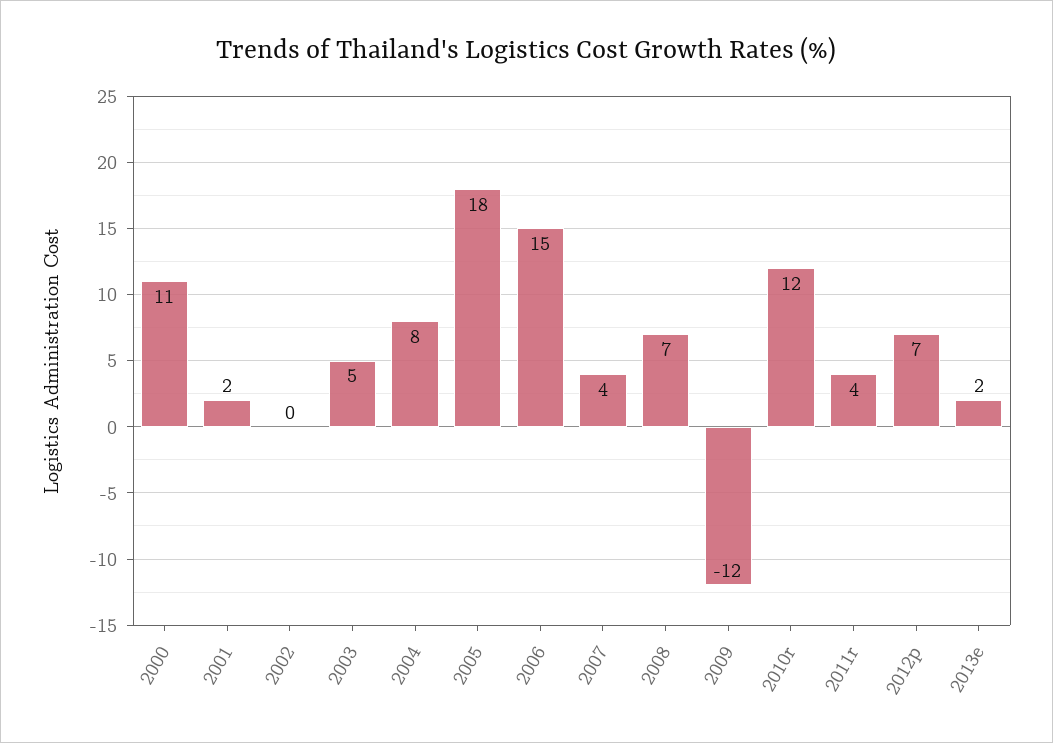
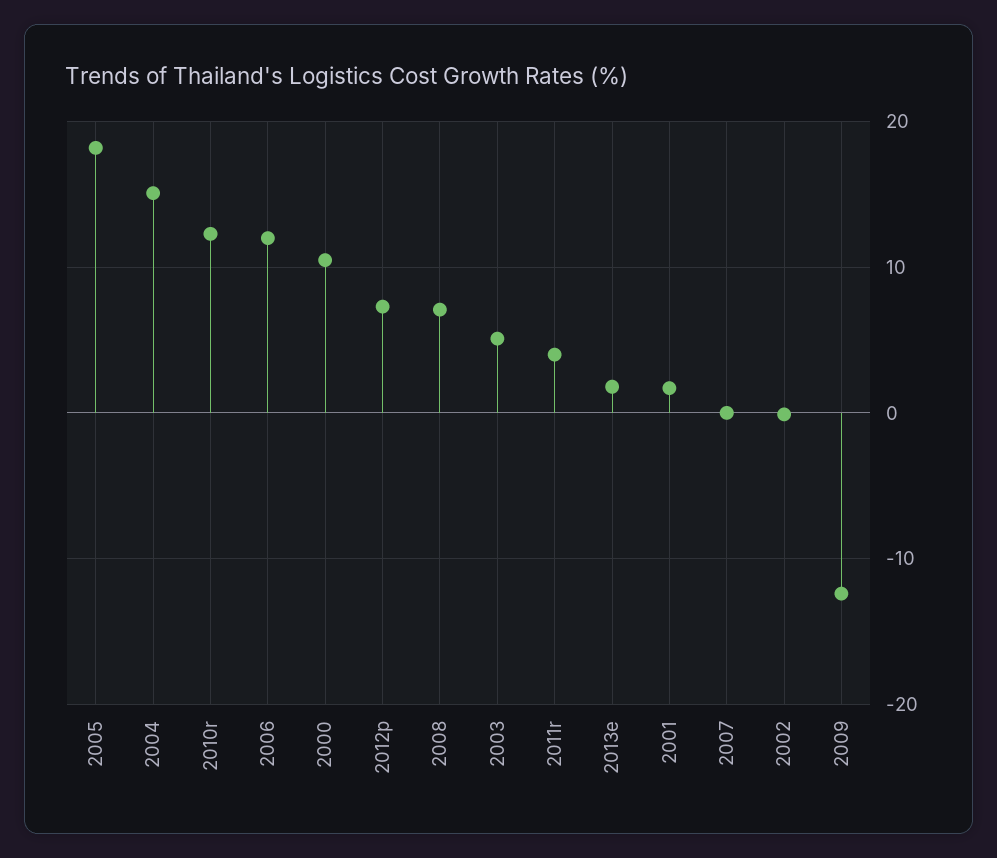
2004: 8 -> 15
2006: 15 -> 12
2007: 4 -> 0

